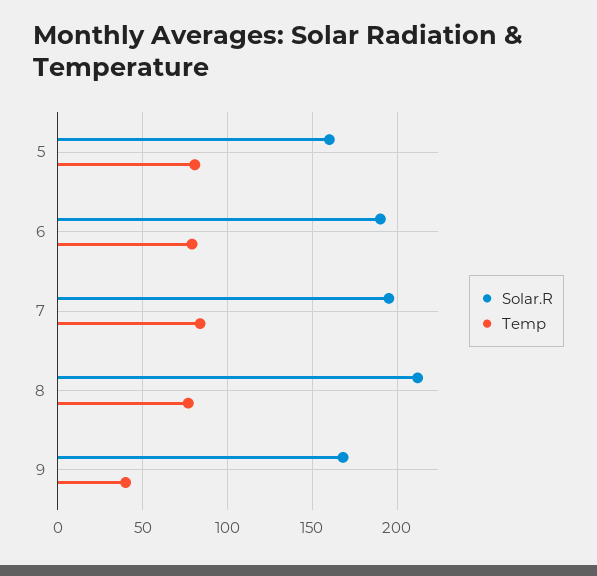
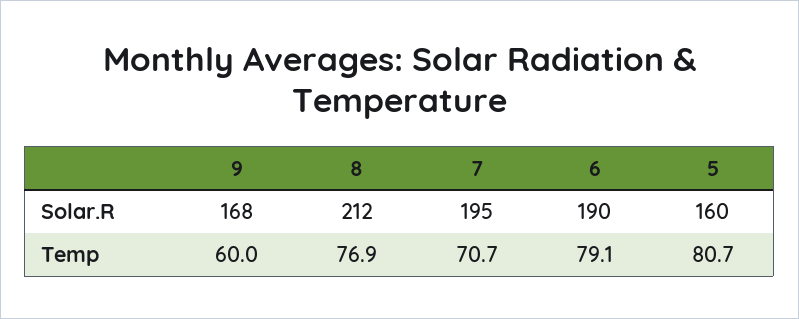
Temp, 7: 85 -> 70.7
Temp, 9: 40 -> 60

